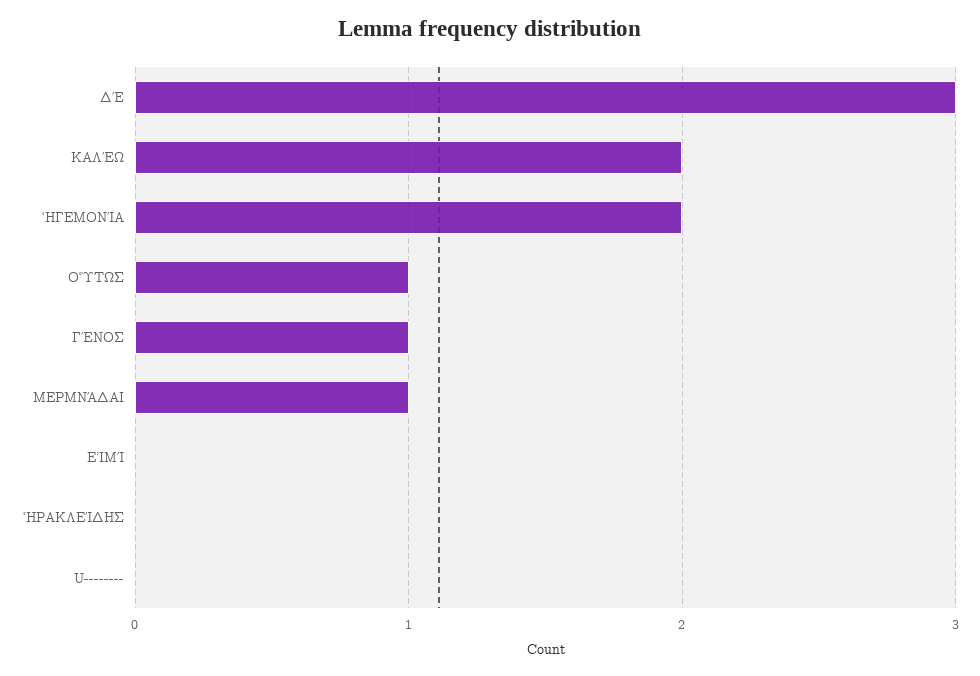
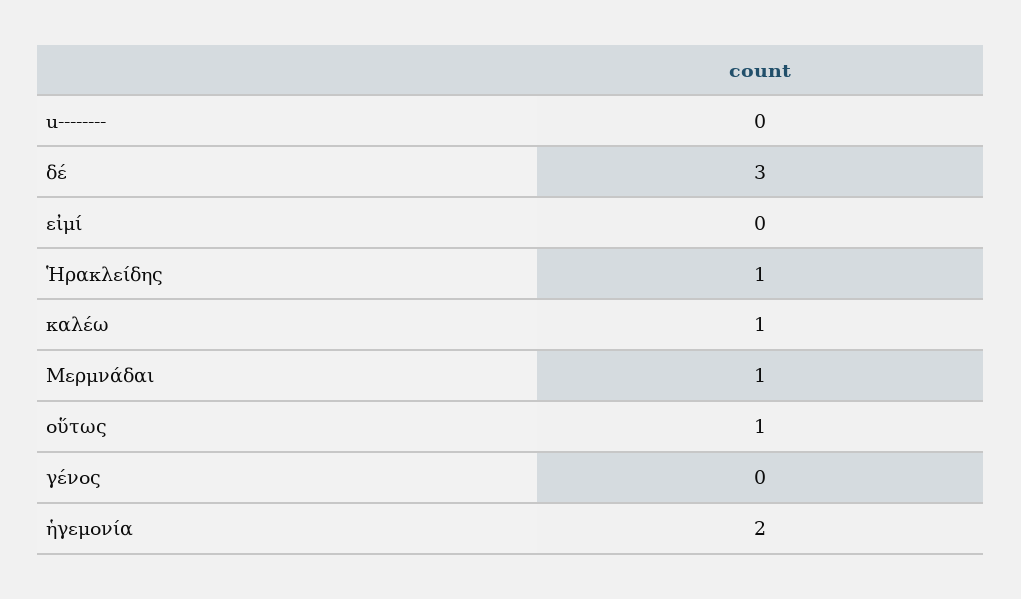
ΚΑΛΈΩ: 2 -> 1
ΓΈΝΟΣ: 1 -> 0
ἩΡΑΚΛΕΊΔΗΣ: 0 -> 1

